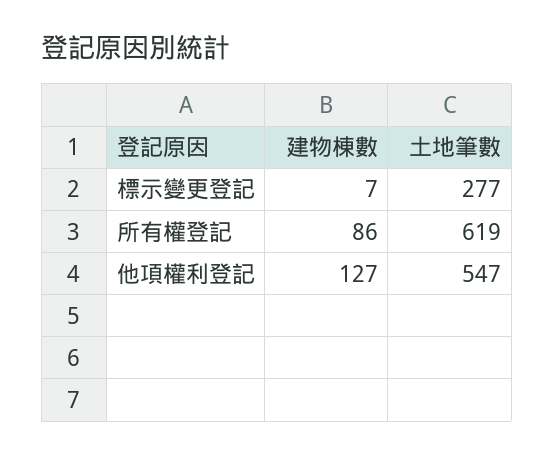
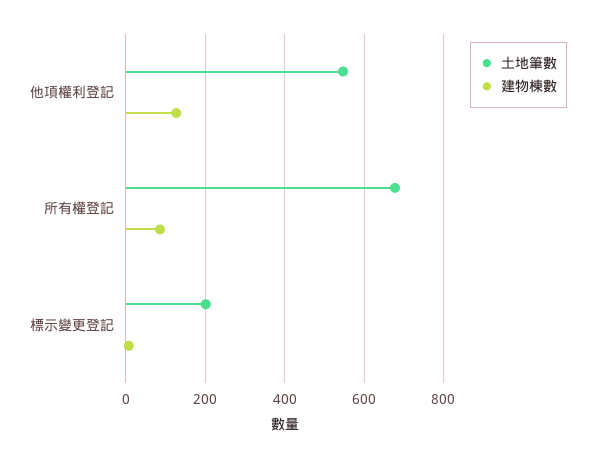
土地筆數, 標示變更登記: 277 -> 200
土地筆數, 所有權登記: 619 -> 680

